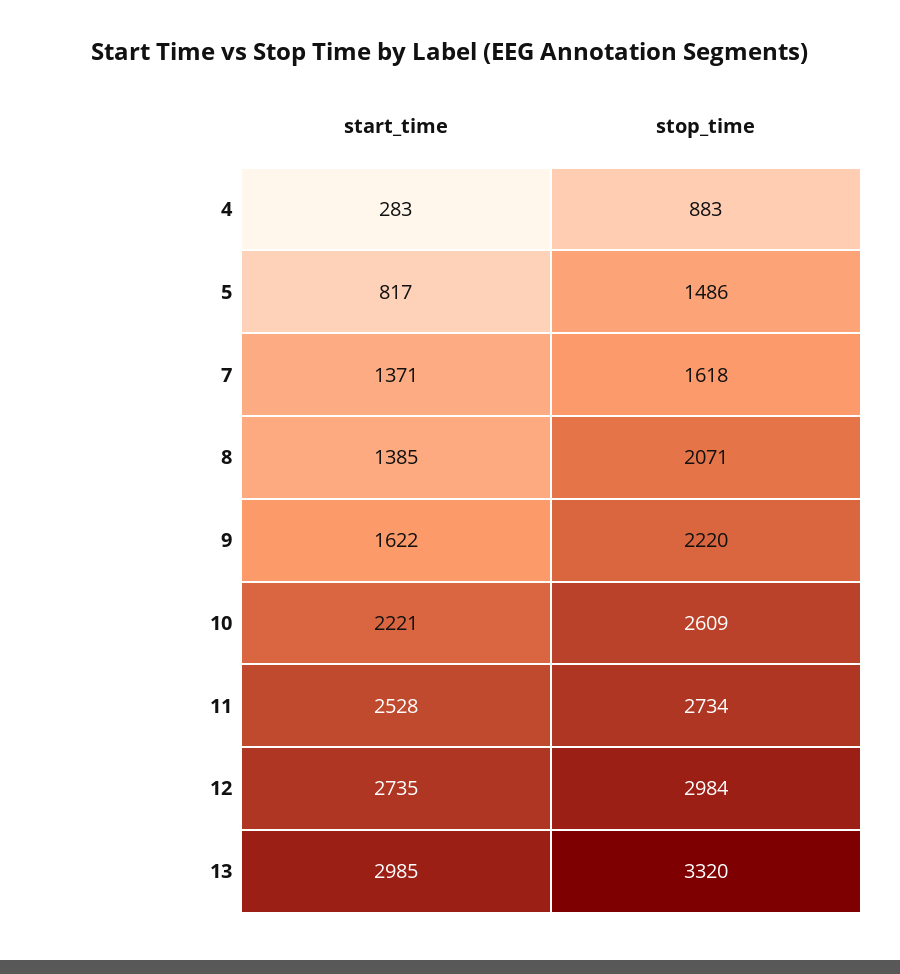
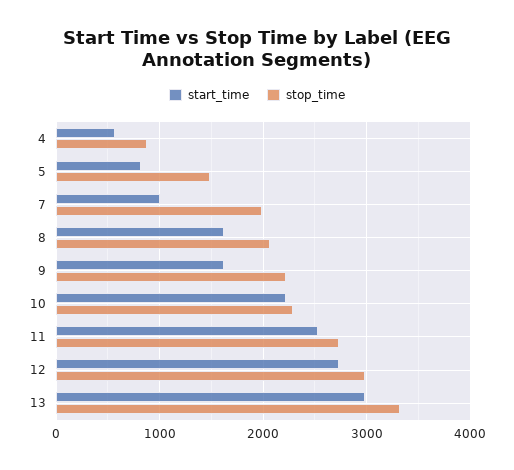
start_time, 4: 283 -> 600
start_time, 7: 1371 -> 1000
stop_time, 7: 1618 -> 2000
start_time, 8: 1385 -> 1600
stop_time, 10: 2609 -> 2300

